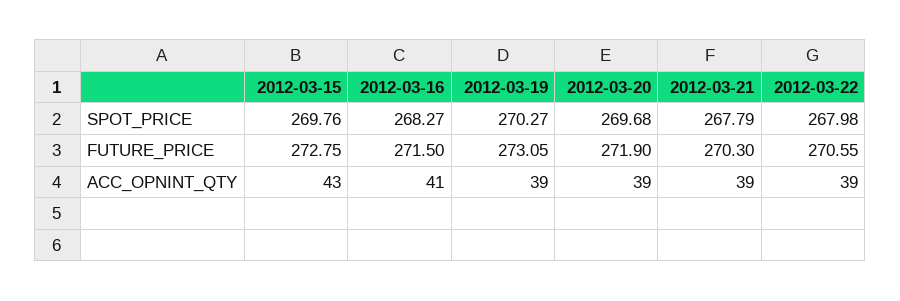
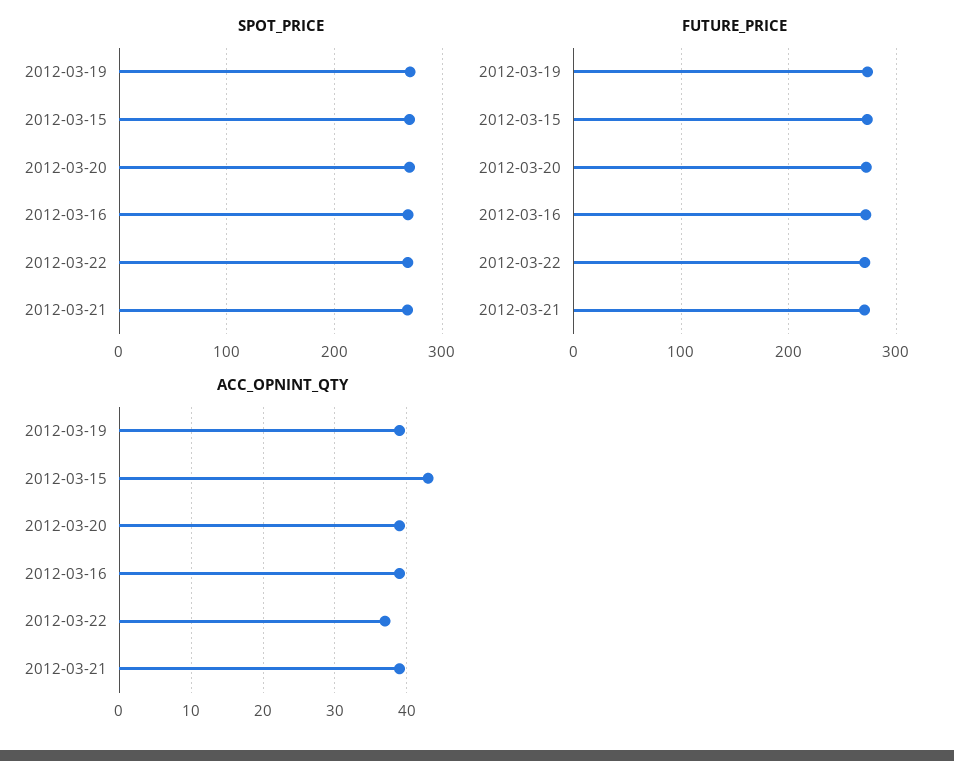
ACC_OPNINT_QTY, 2012-03-16: 41 -> 39
ACC_OPNINT_QTY, 2012-03-22: 39 -> 37

